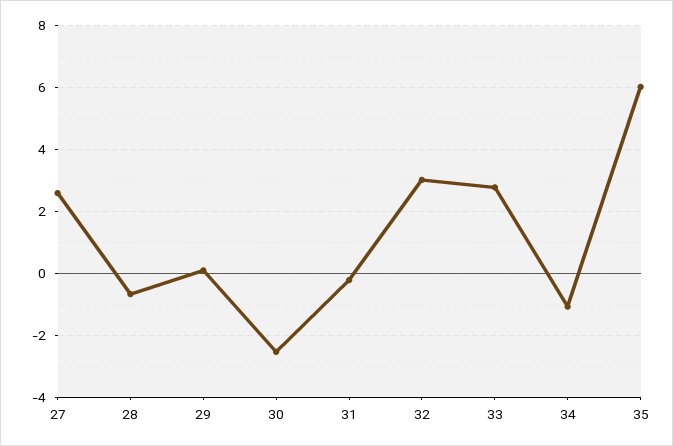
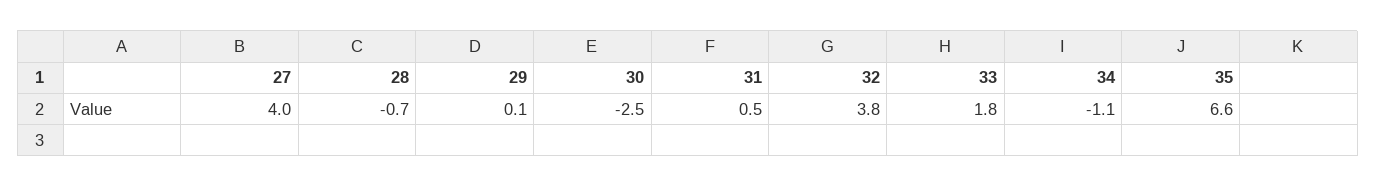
27: 2.6 -> 4
31: -0.2 -> 0.5
32: 3 -> 3.8
33: 2.8 -> 1.8
35: 6 -> 6.6

